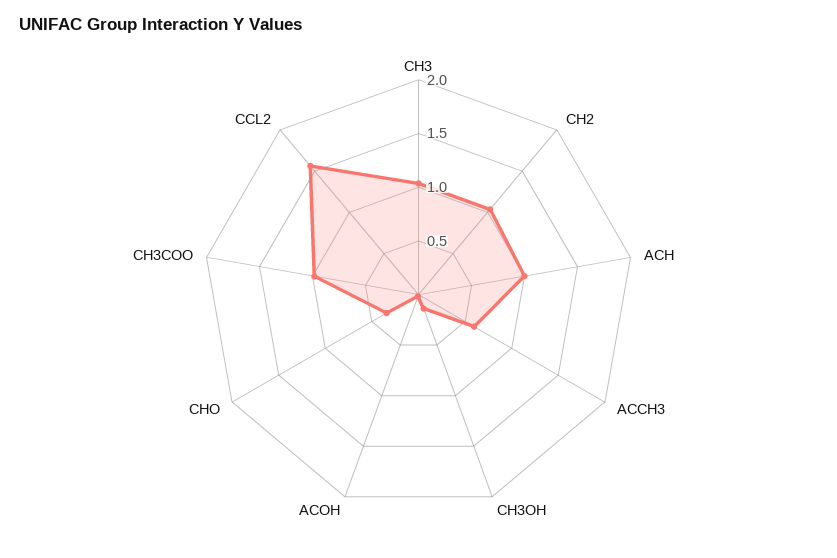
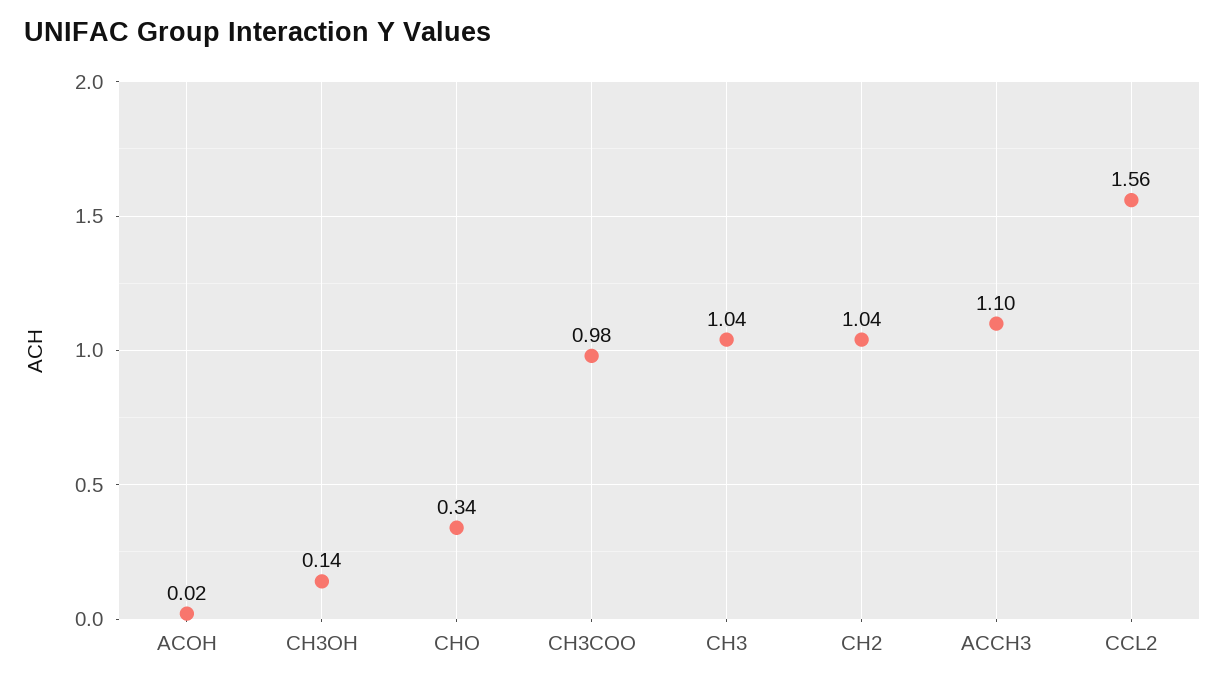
ACH: 1 -> none
ACCH3: 0.6 -> 1.1

